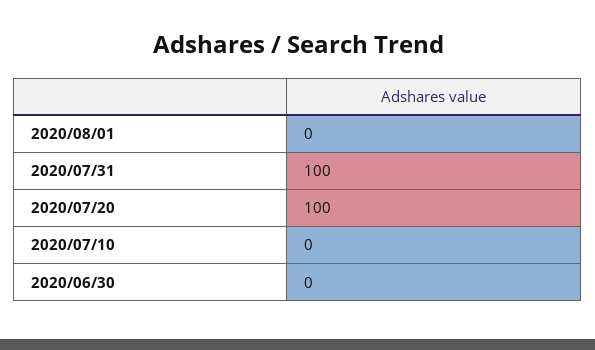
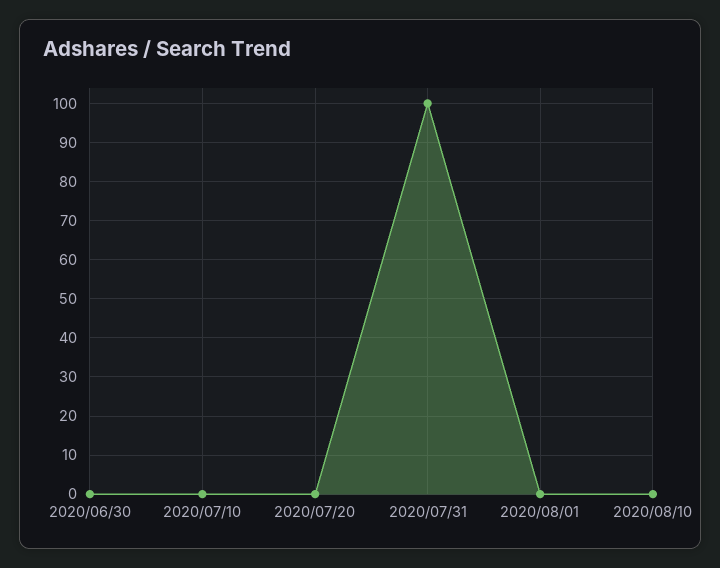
2020/07/20: 100 -> 0
2020/08/10: none -> 0

